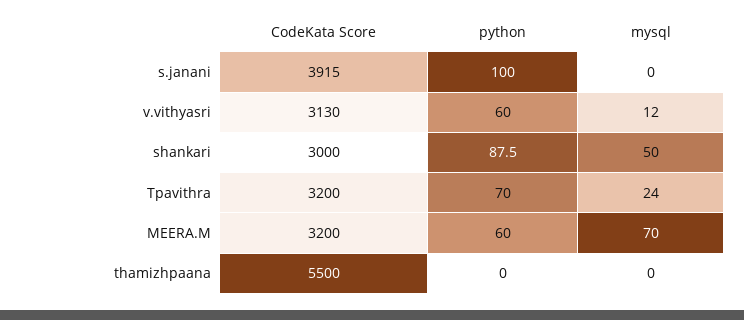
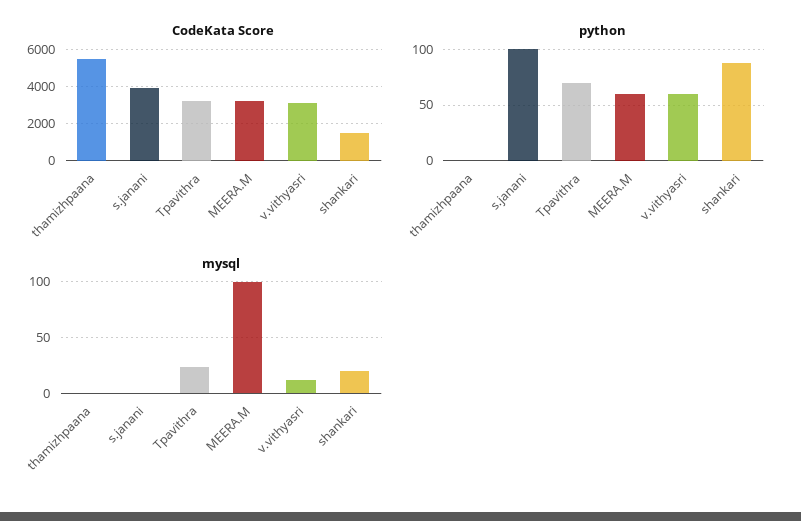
CodeKata Score, shankari: 3000 -> 1500
mysql, shankari: 50 -> 20
mysql, MEERA.M: 70 -> 100

